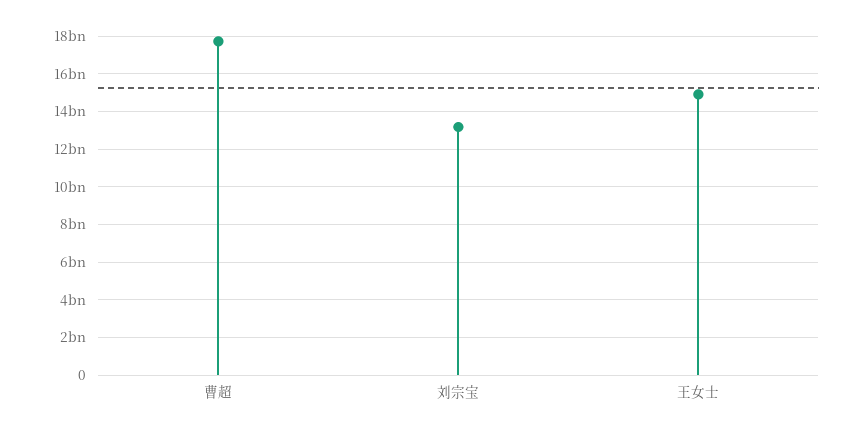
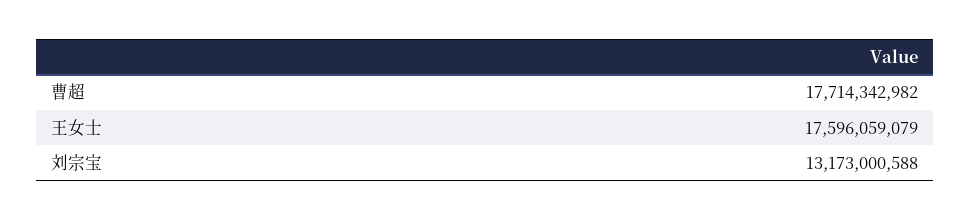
王女士: 15000000000 -> 17596059079

